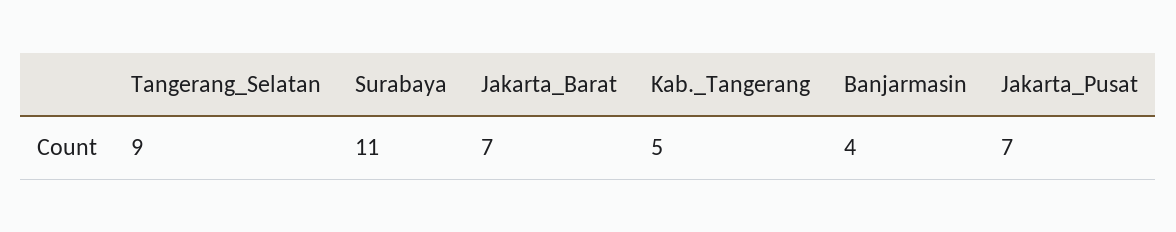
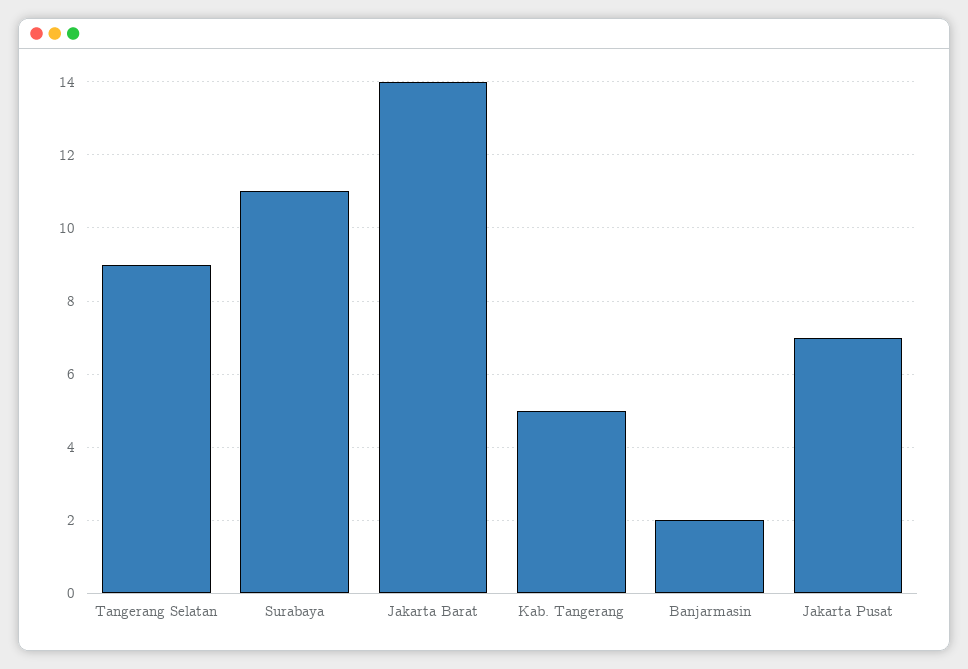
Jakarta_Barat: 7 -> 14
Banjarmasin: 4 -> 2

